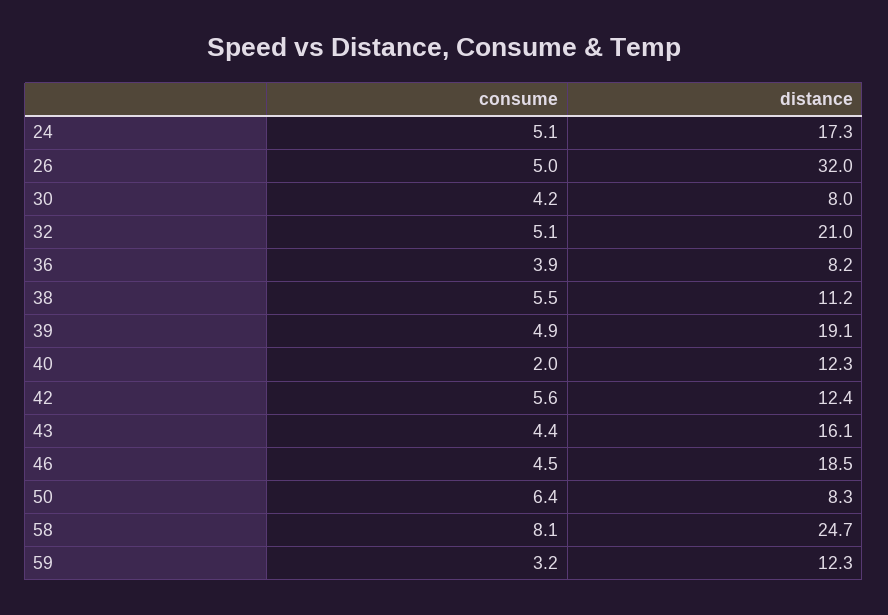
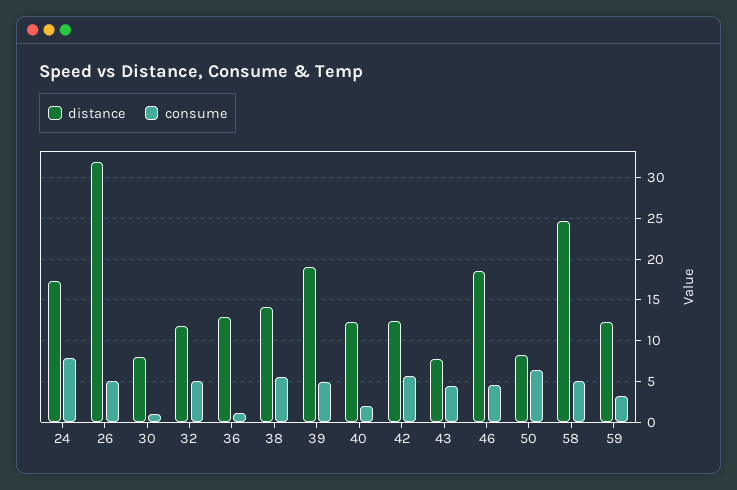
consume, 24: 5.1 -> 8
consume, 30: 4.2 -> 1
distance, 32: 21 -> 12
consume, 36: 3.9 -> 1
distance, 36: 8.2 -> 13
distance, 38: 11.2 -> 14
distance, 43: 16.1 -> 8
consume, 58: 8.1 -> 5

